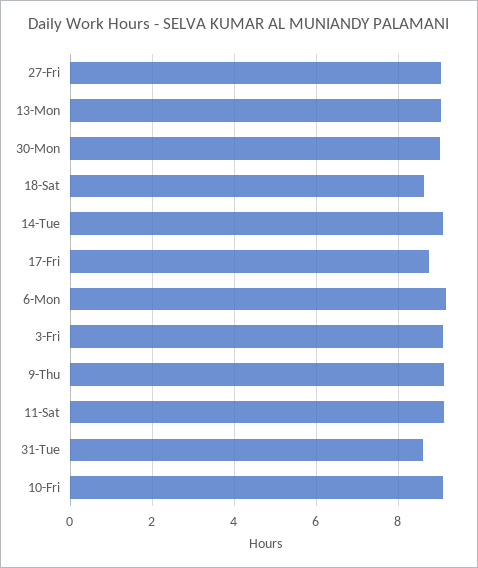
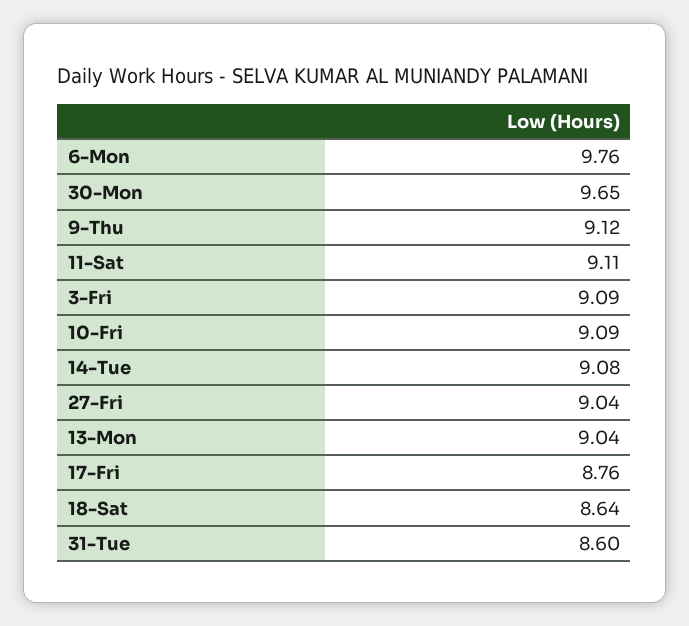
30-Mon: 9 -> 9.65
6-Mon: 9.2 -> 9.76

